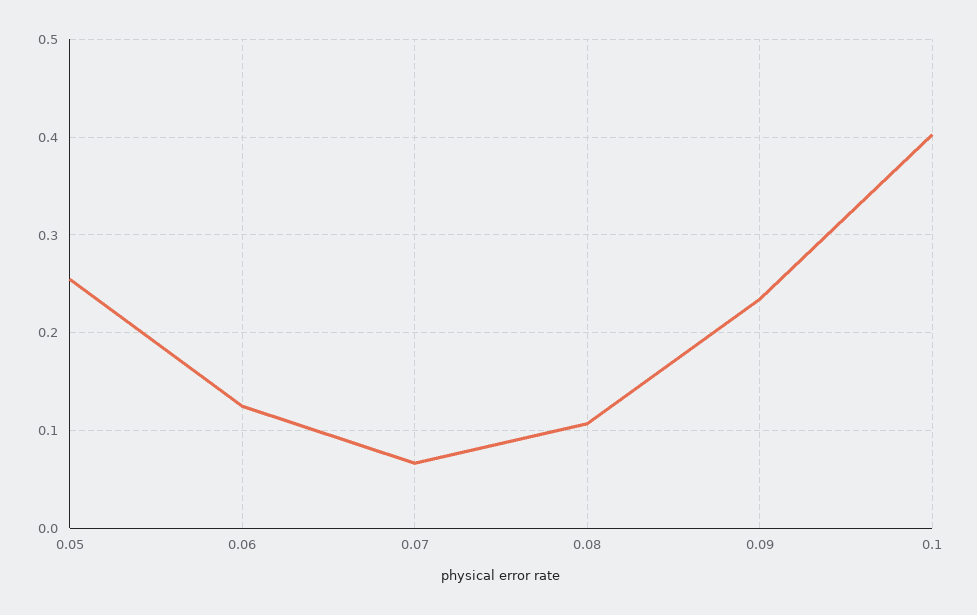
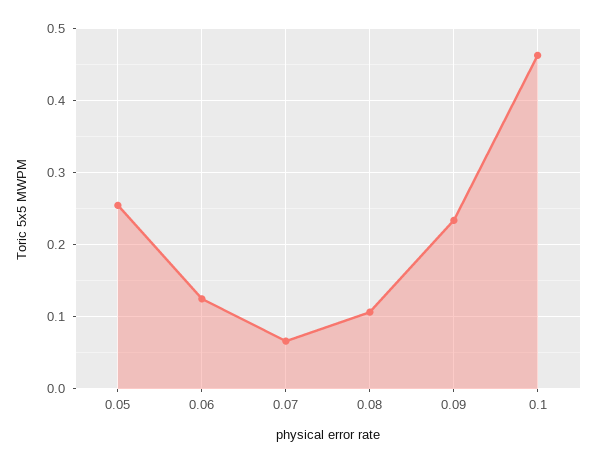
0.1: 0.4 -> 0.46

